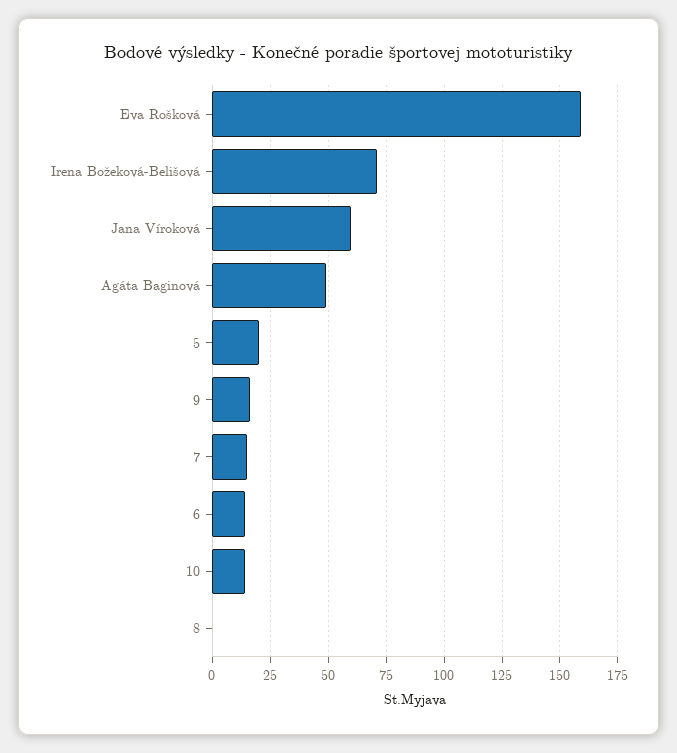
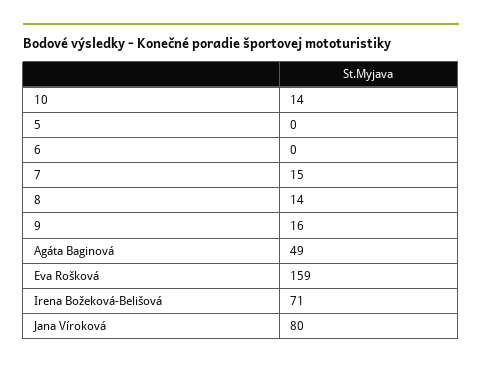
Jana Víroková: 60 -> 80
5: 20 -> 0
6: 15 -> 0
8: 0 -> 14

